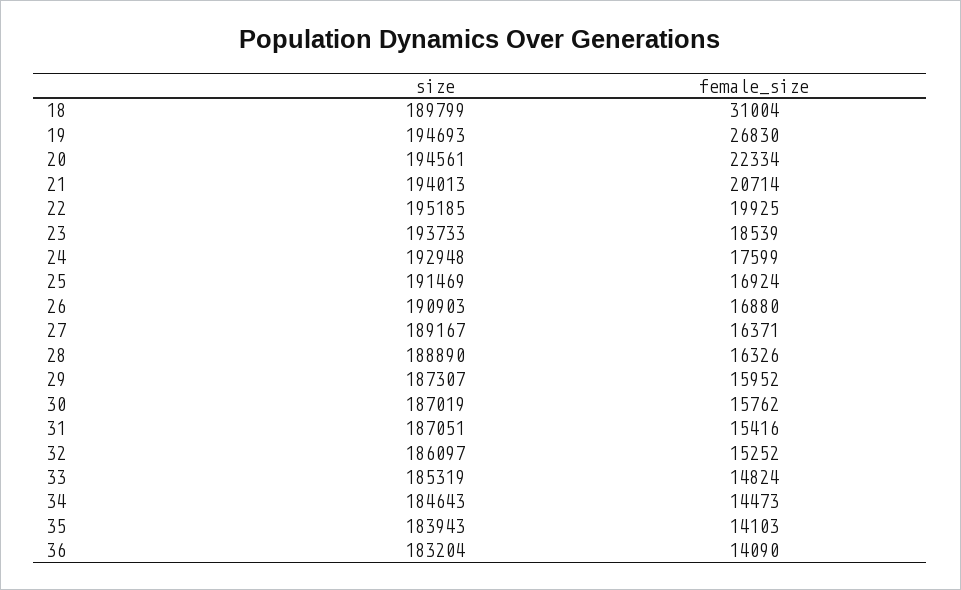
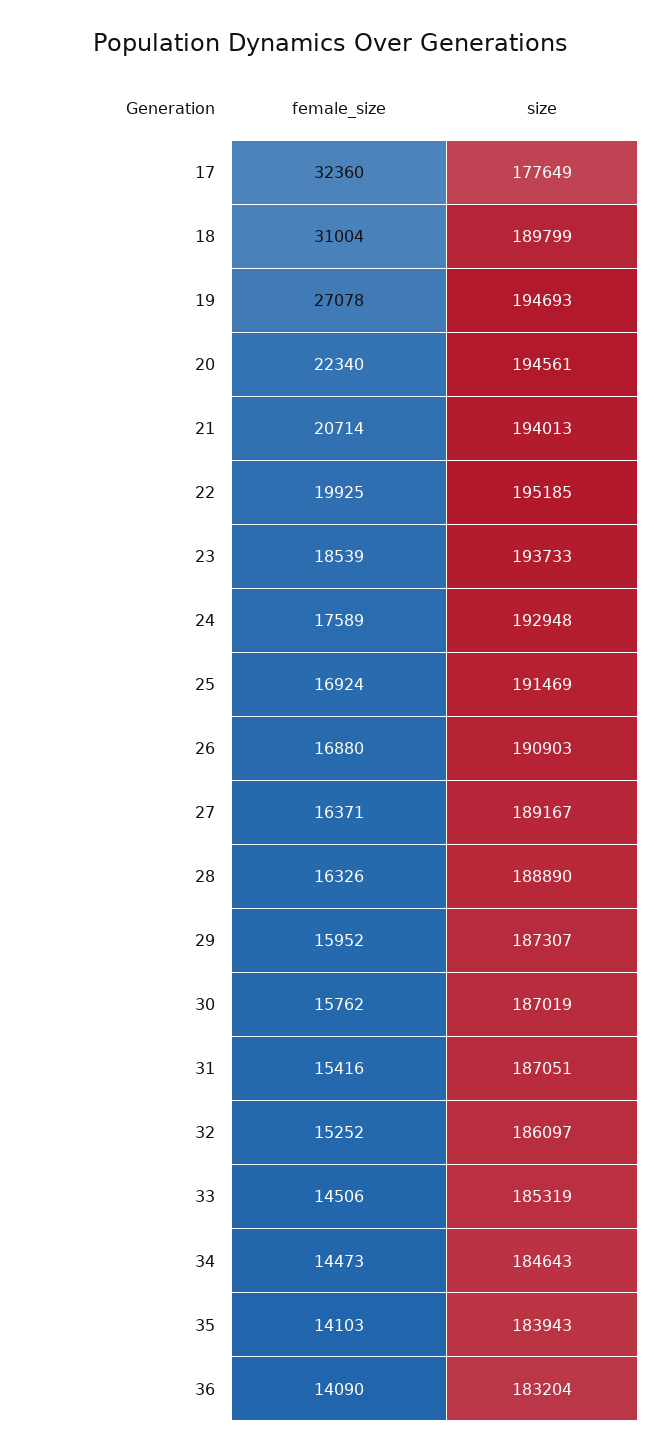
female_size, 19: 26830 -> 27078
female_size, 20: 22334 -> 22340
female_size, 24: 17599 -> 17589
female_size, 33: 14824 -> 14506
female_size, 17: none -> 32360
size, 17: none -> 177649

